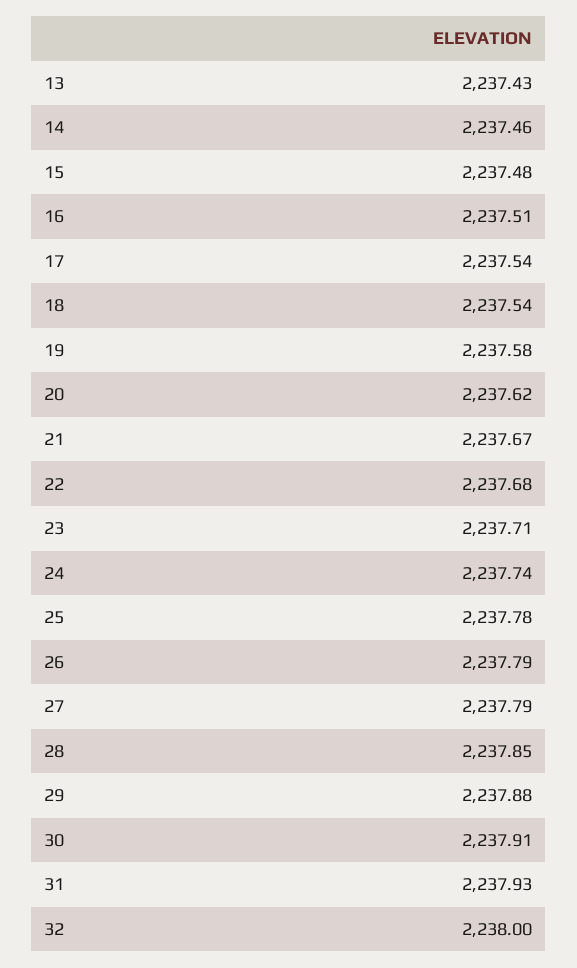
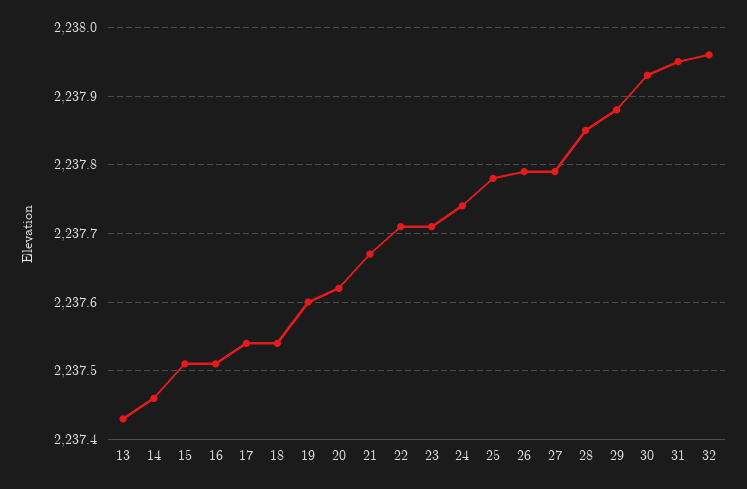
15: 2237.48 -> 2237.51
19: 2237.58 -> 2237.6
22: 2237.68 -> 2237.71
30: 2237.91 -> 2237.93
31: 2237.93 -> 2237.95
32: 2238 -> 2237.96

